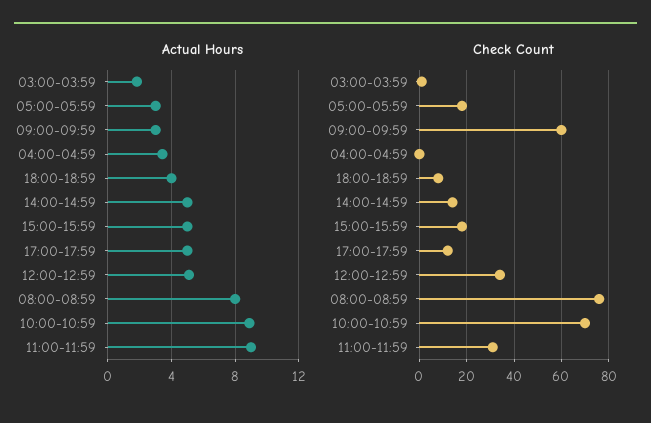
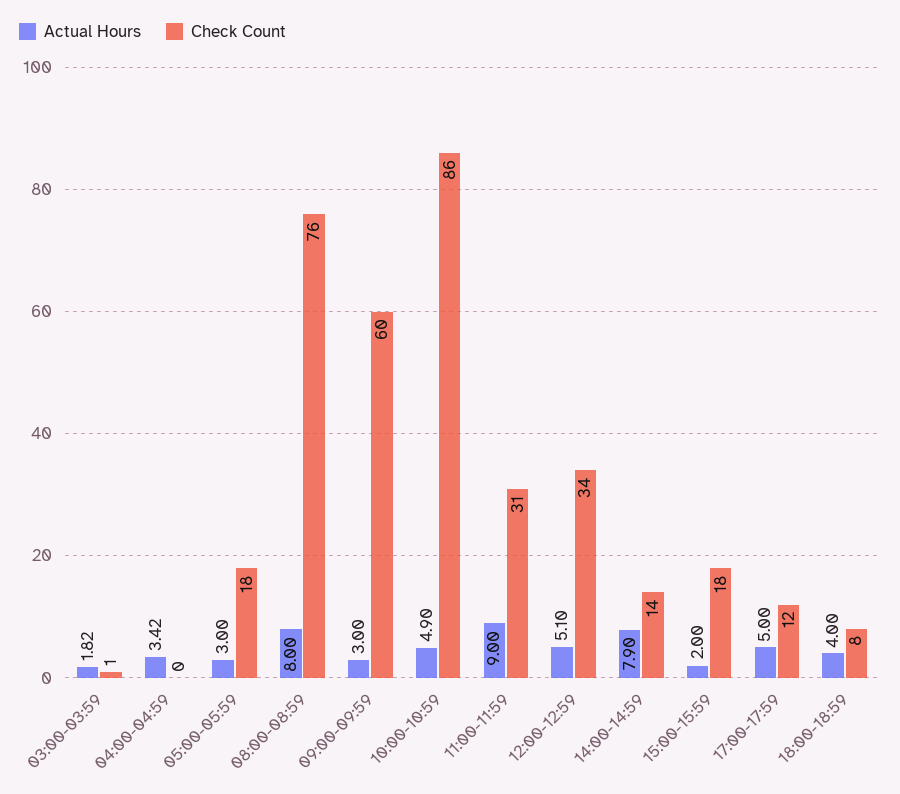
Actual Hours, 14:00-14:59: 5 -> 7.9
Actual Hours, 15:00-15:59: 5 -> 2
Actual Hours, 10:00-10:59: 9 -> 4.9
Check Count, 10:00-10:59: 70 -> 86

